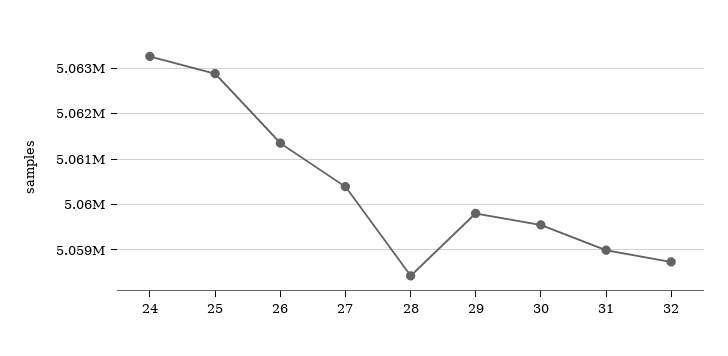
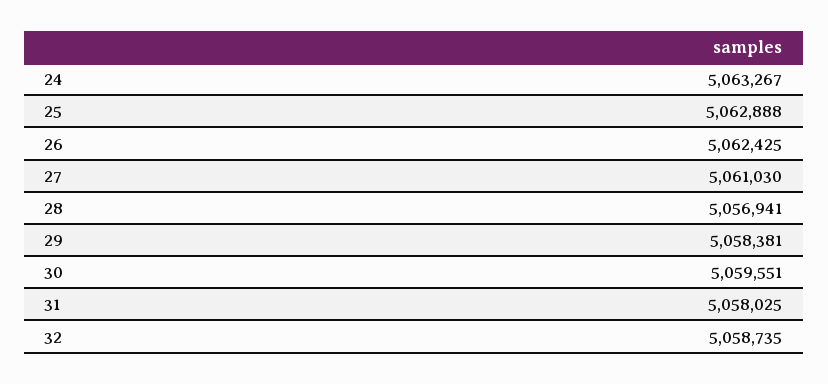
26: 5061400 -> 5062425
27: 5060400 -> 5061030
28: 5058400 -> 5056941
29: 5059800 -> 5058381
31: 5059000 -> 5058025

